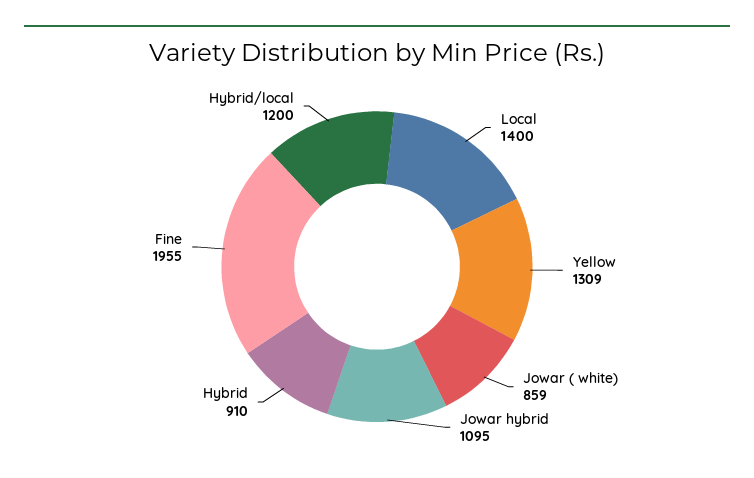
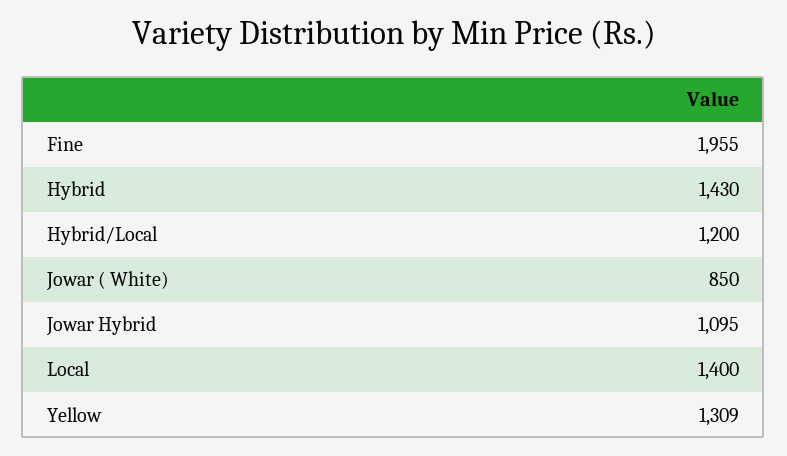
Jowar ( white): 859 -> 850
Hybrid: 910 -> 1430

